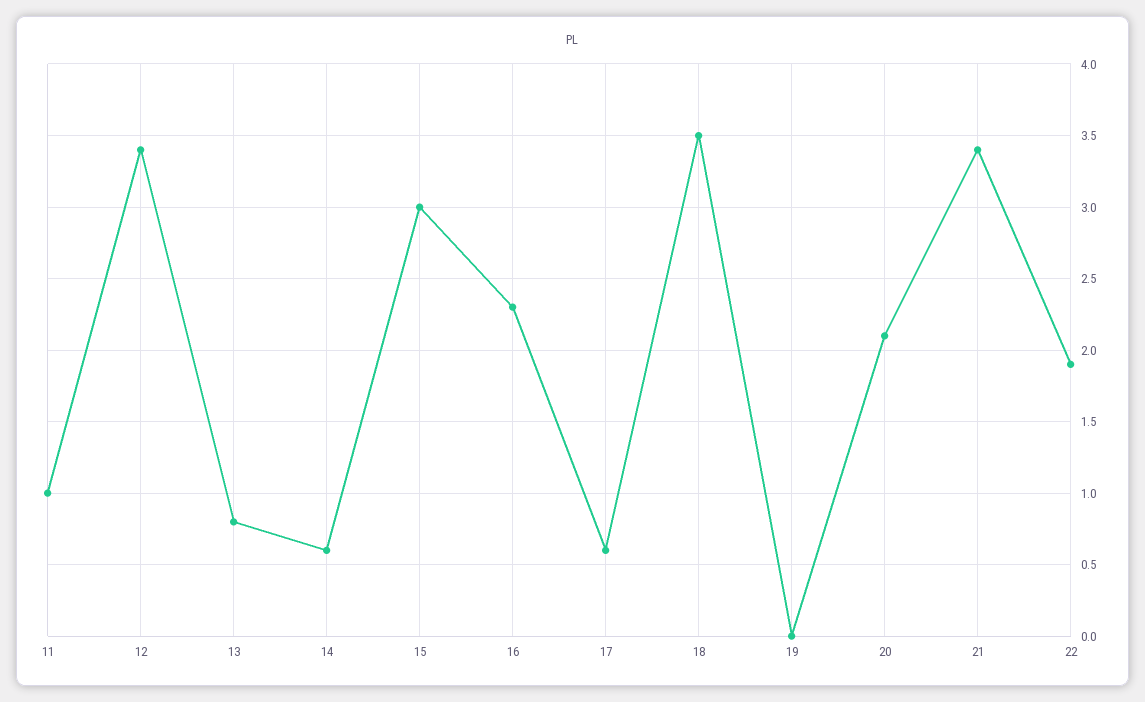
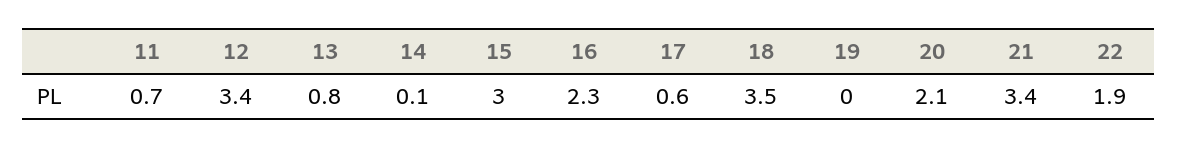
11: 1 -> 0.7
14: 0.6 -> 0.1

